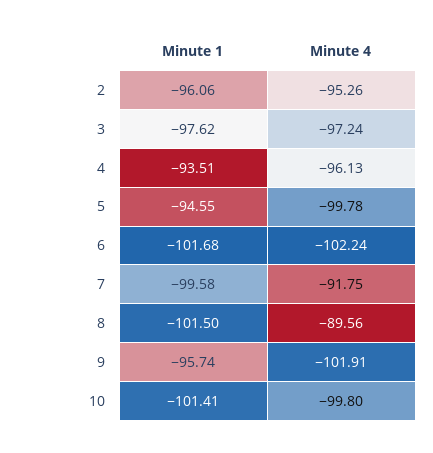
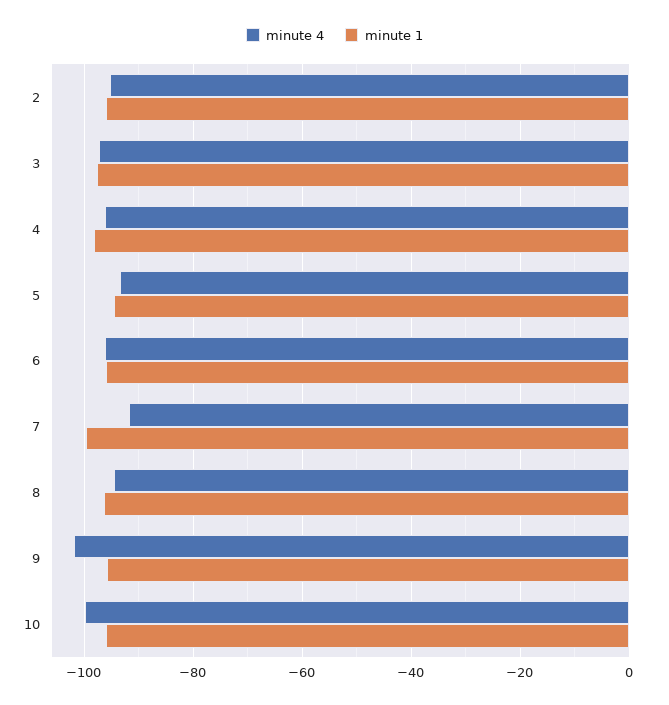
Minute 1, 4: -93.51 -> -98
Minute 4, 5: -99.78 -> -94
Minute 1, 6: -101.68 -> -96
Minute 4, 6: -102.24 -> -96
Minute 1, 8: -101.5 -> -96
Minute 4, 8: -89.56 -> -94
Minute 1, 10: -101.41 -> -96

